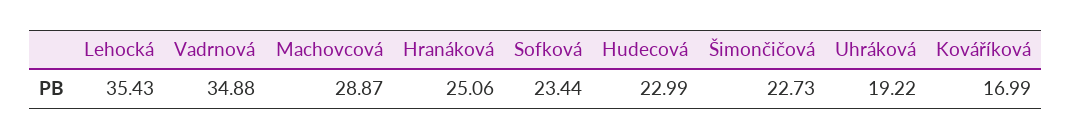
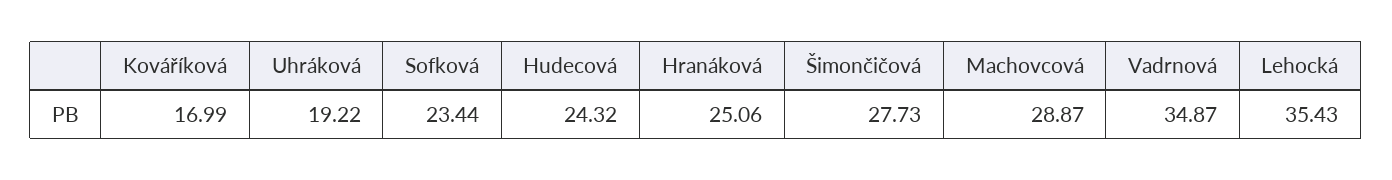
Vadrnová: 34.88 -> 34.87
Hudecová: 22.99 -> 24.32
Šimončičová: 22.73 -> 27.73

